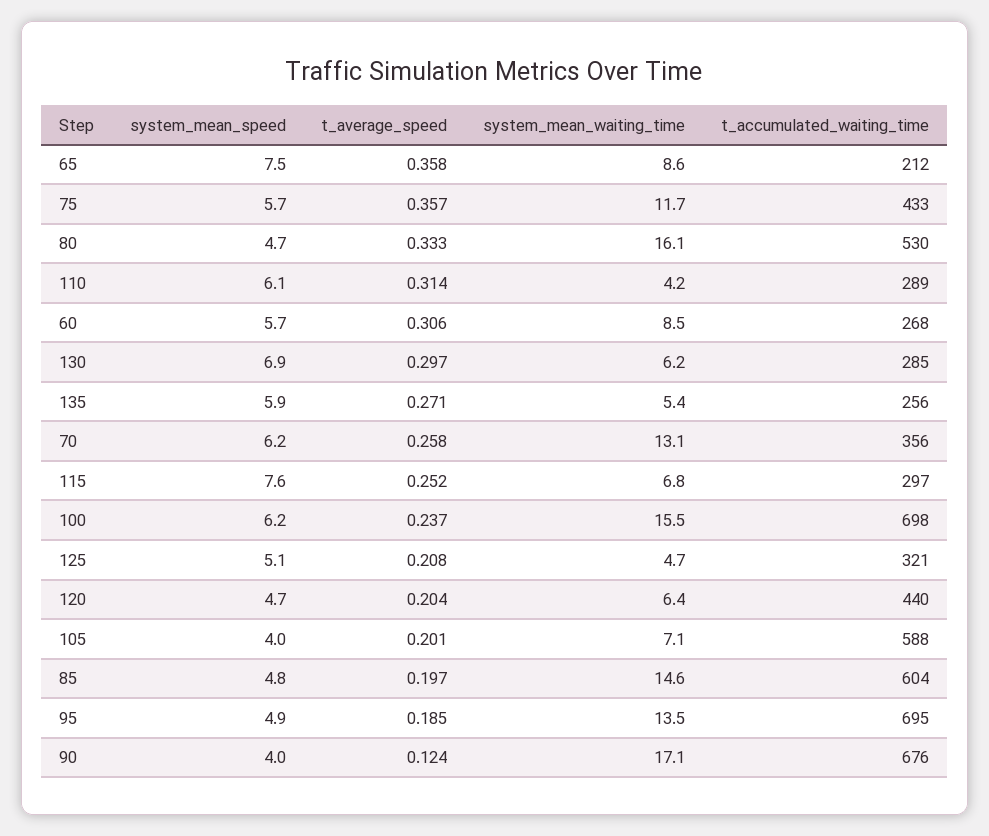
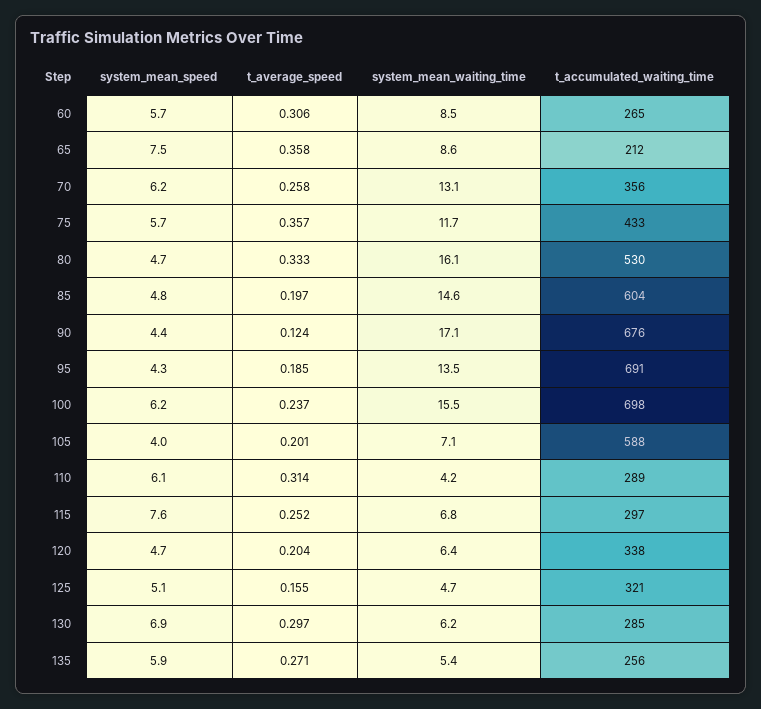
t_accumulated_waiting_time, 60: 268 -> 265
t_average_speed, 125: 0.208 -> 0.155
t_accumulated_waiting_time, 120: 440 -> 338
system_mean_speed, 95: 4.9 -> 4.3
t_accumulated_waiting_time, 95: 695 -> 691
system_mean_speed, 90: 4 -> 4.4

